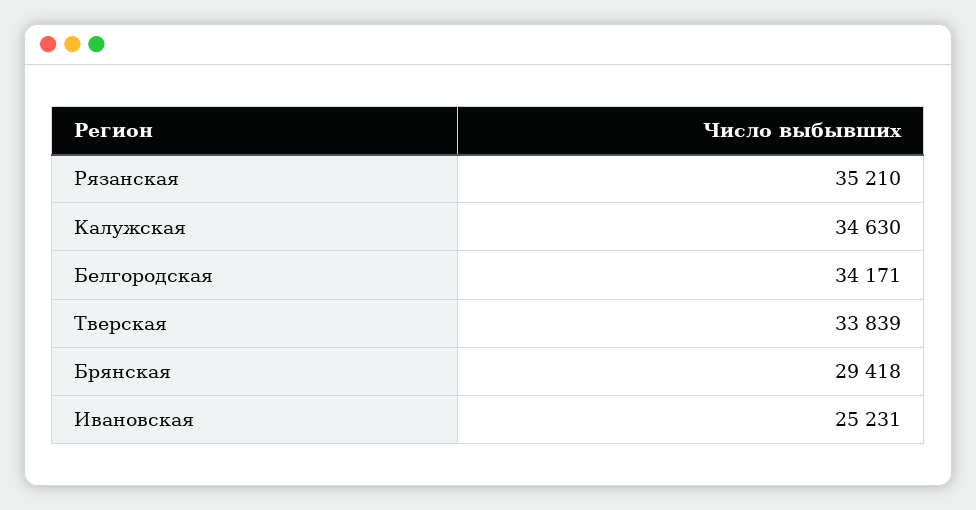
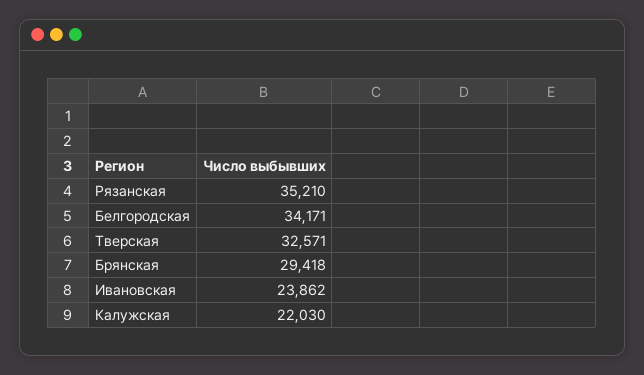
Калужская: 34630 -> 22030
Тверская: 33839 -> 32571
Ивановская: 25231 -> 23862

